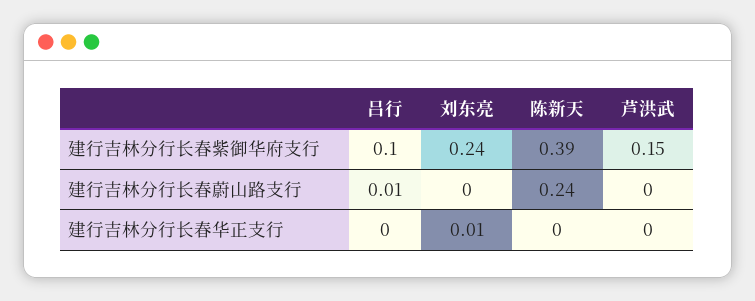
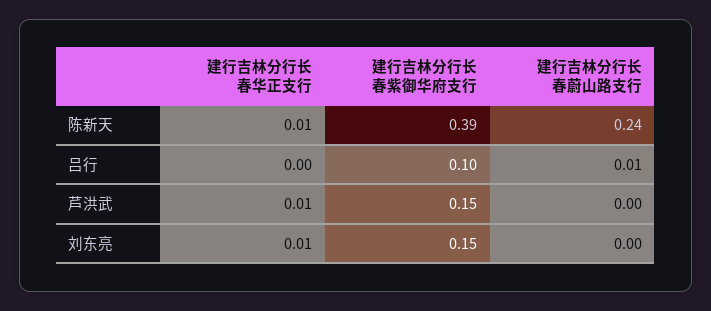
刘东亮, 建行吉林分行长春紫御华府支行: 0.24 -> 0.15
陈新天, 建行吉林分行长春华正支行: 0 -> 0.01
芦洪武, 建行吉林分行长春华正支行: 0 -> 0.01

